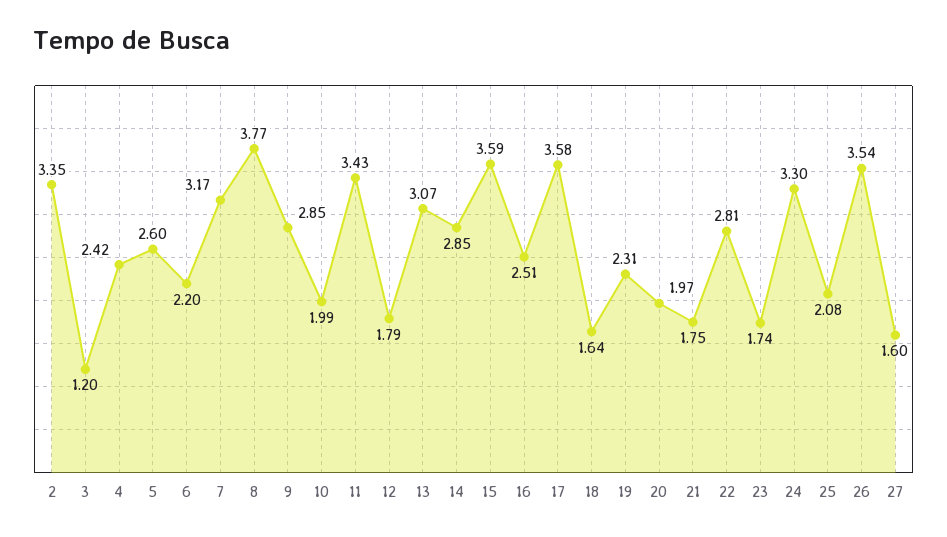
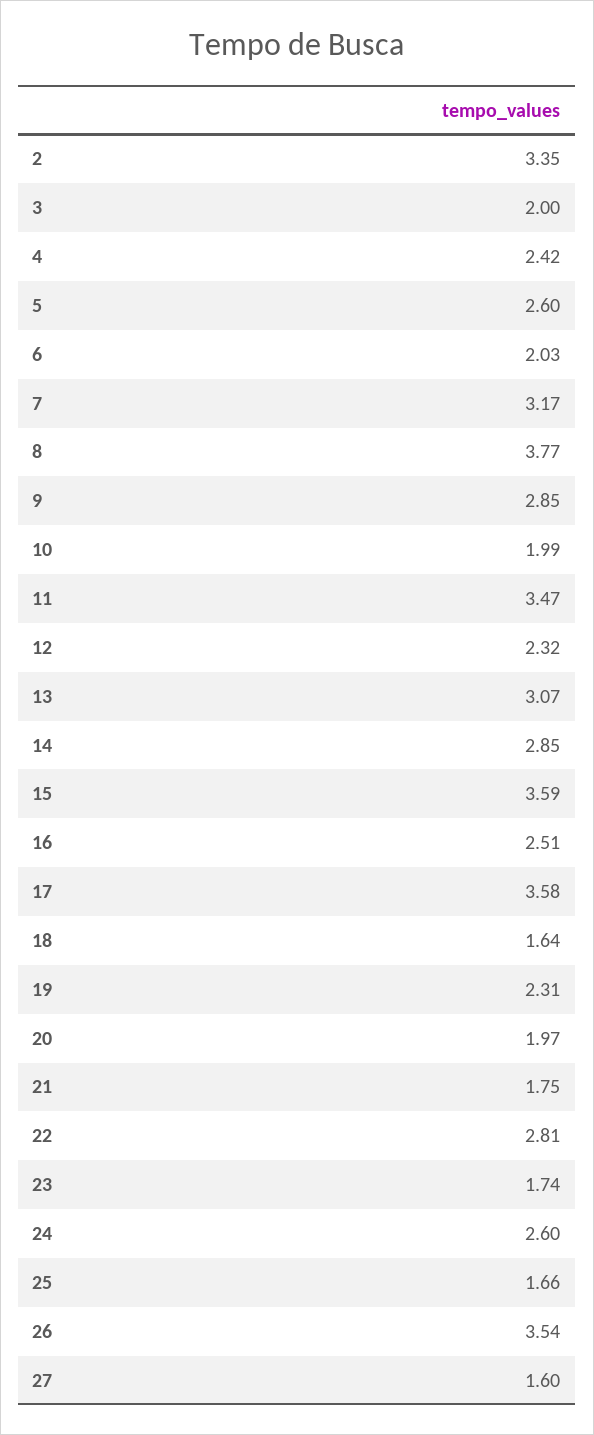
3: 1.2 -> 2
6: 2.2 -> 2.03
11: 3.43 -> 3.47
12: 1.79 -> 2.32
24: 3.3 -> 2.6
25: 2.08 -> 1.66

